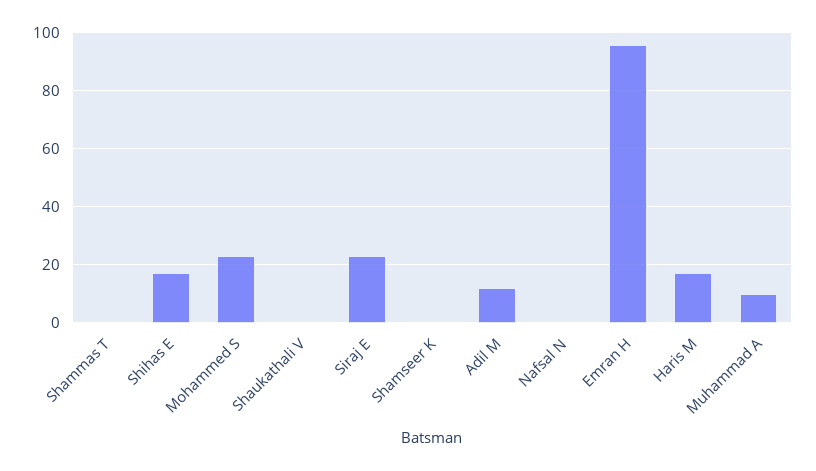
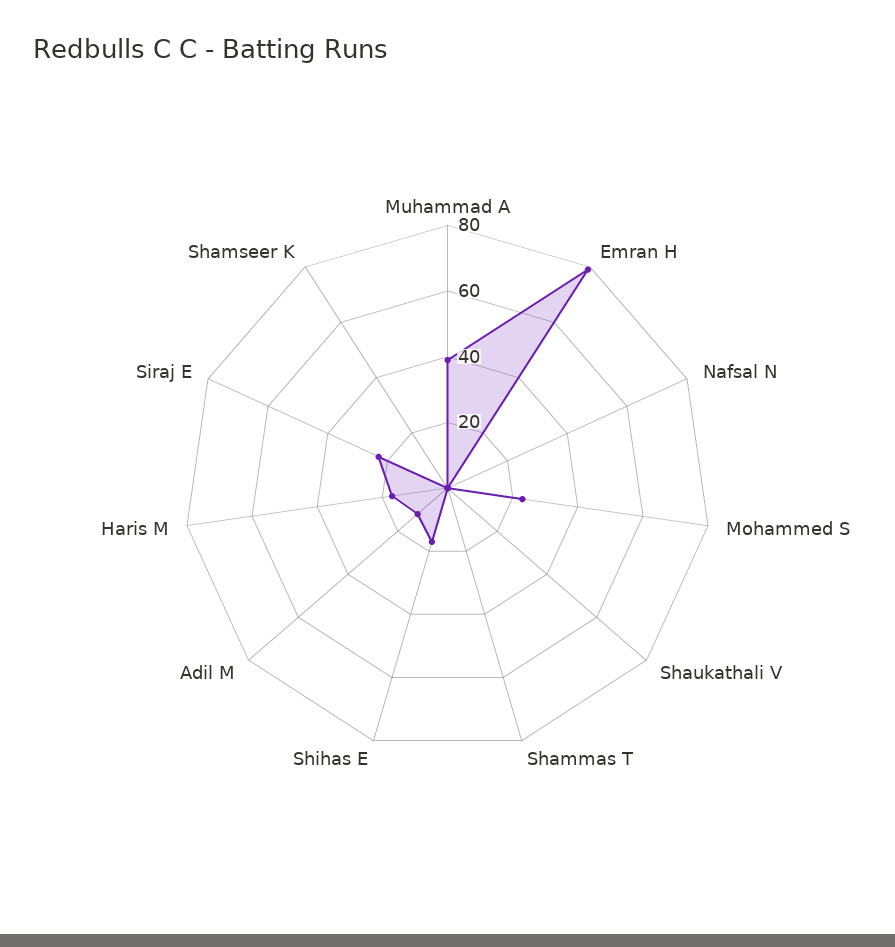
Emran H: 95 -> 80
Muhammad A: 10 -> 40

